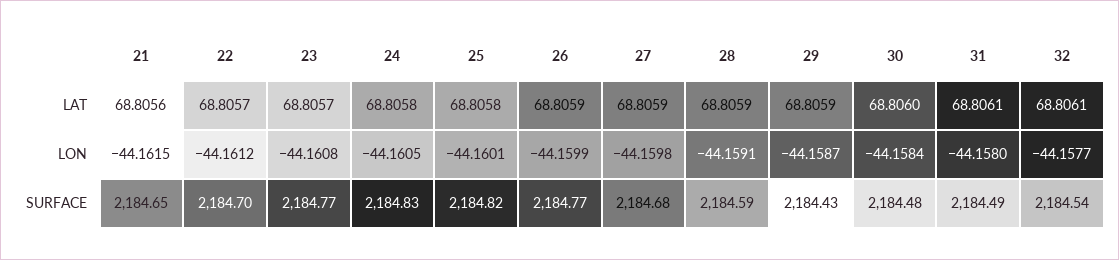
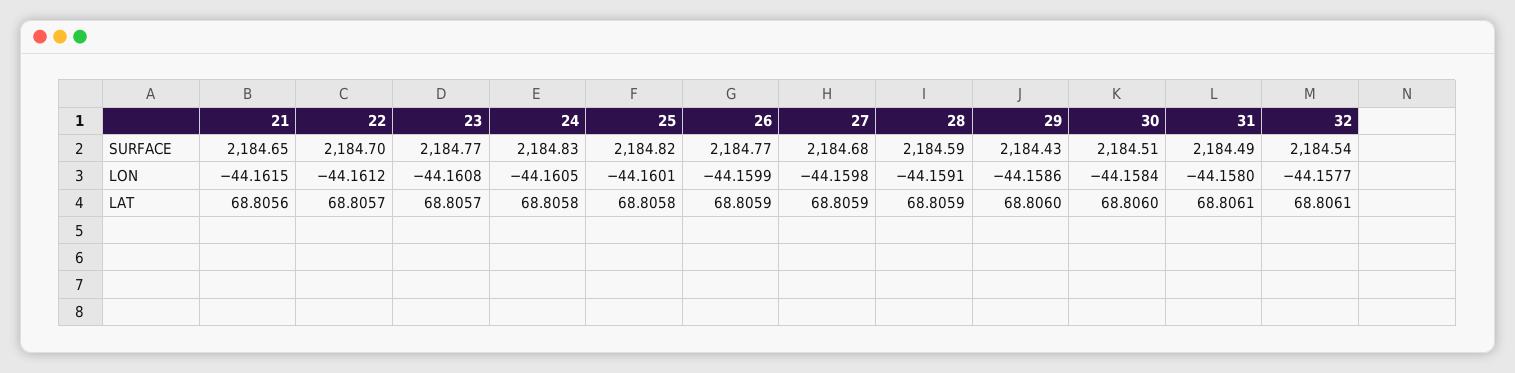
29, LAT: 68.8059 -> 68.806
29, LON: -44.1587 -> -44.1586
30, SURFACE: 2184.48 -> 2184.51

